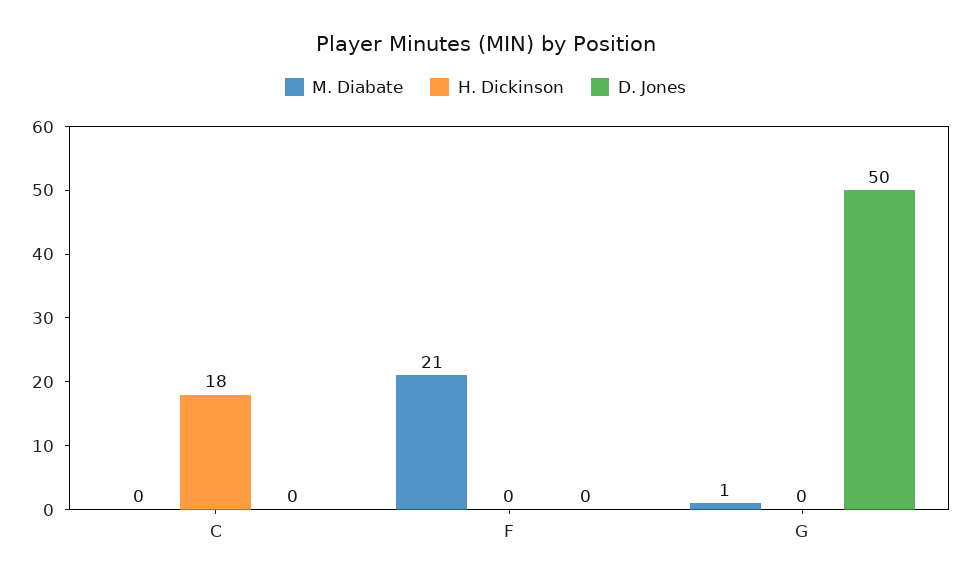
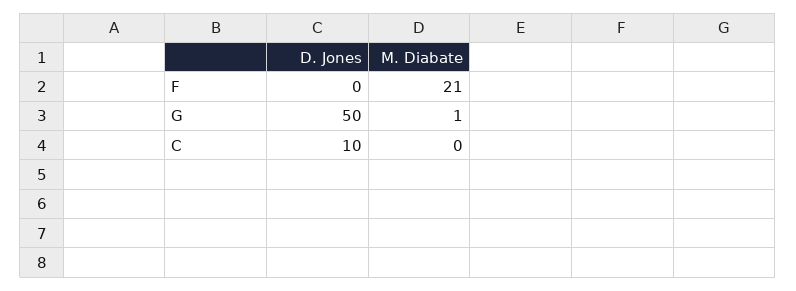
H. Dickinson, C: 18 -> none
D. Jones, C: 0 -> 10
H. Dickinson, F: 0 -> none
H. Dickinson, G: 0 -> none

